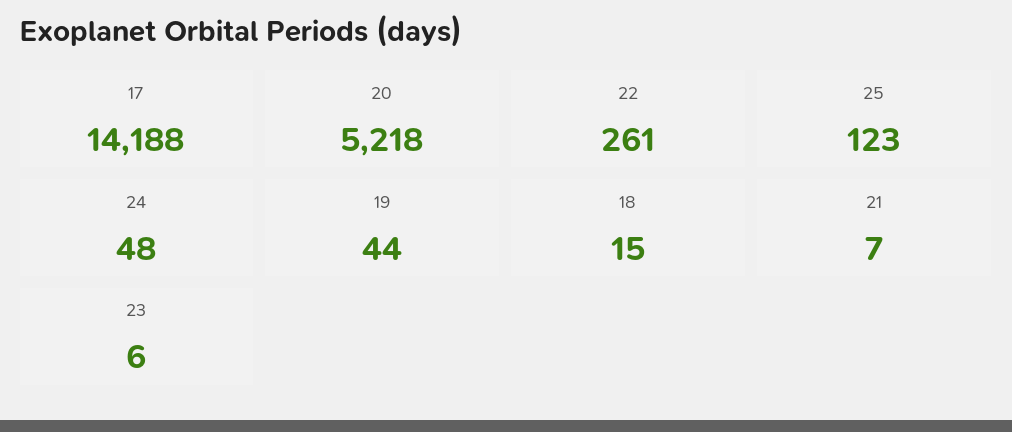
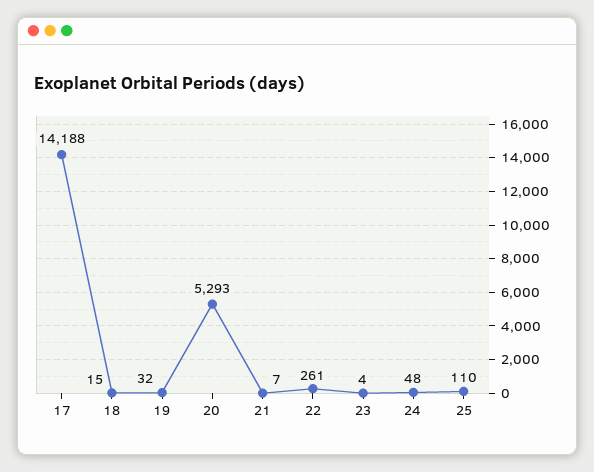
20: 5218 -> 5293
25: 123 -> 110
19: 44 -> 32
23: 6 -> 4

